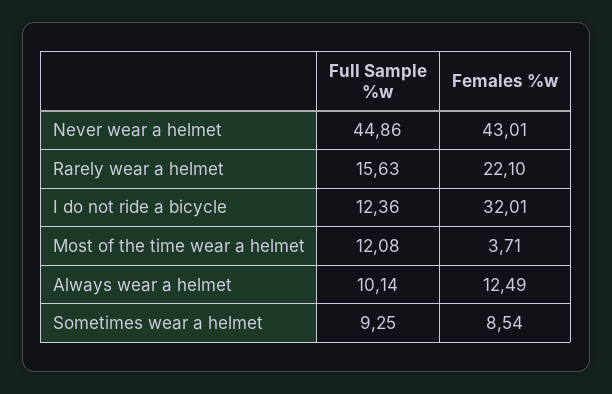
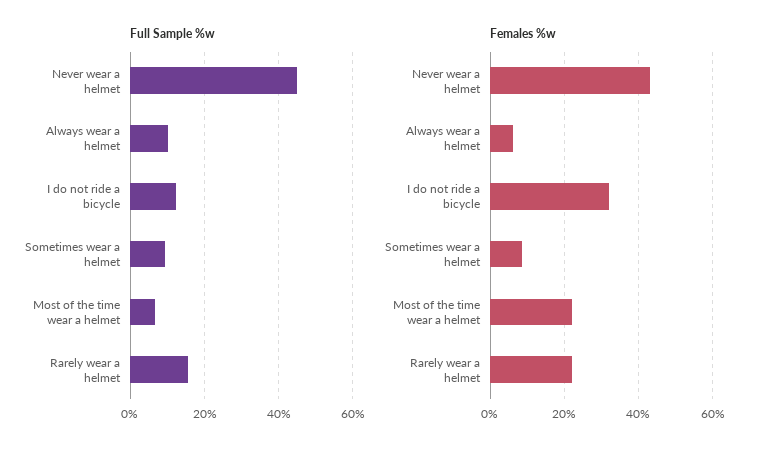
Full Sample %w, Most of the time wear a helmet: 12.08 -> 6
Females %w, Most of the time wear a helmet: 3.71 -> 22
Females %w, Always wear a helmet: 12.49 -> 6

